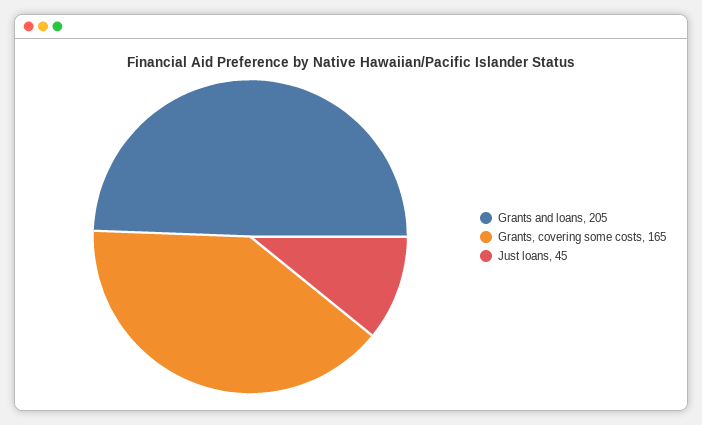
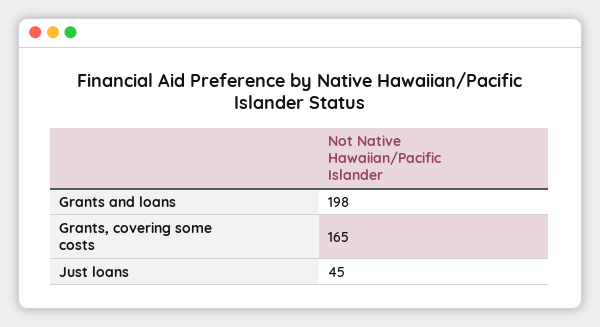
Grants and loans: 205 -> 198

